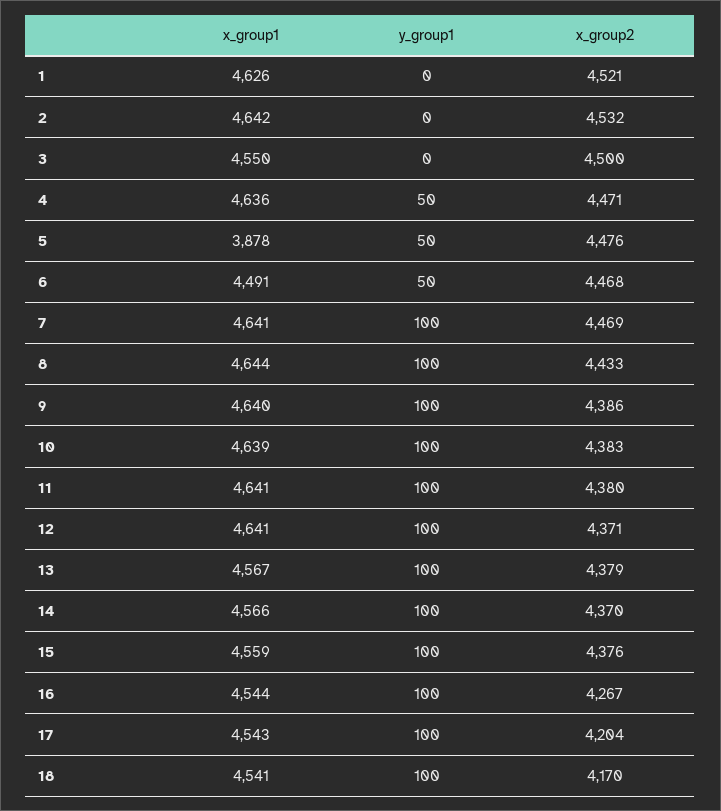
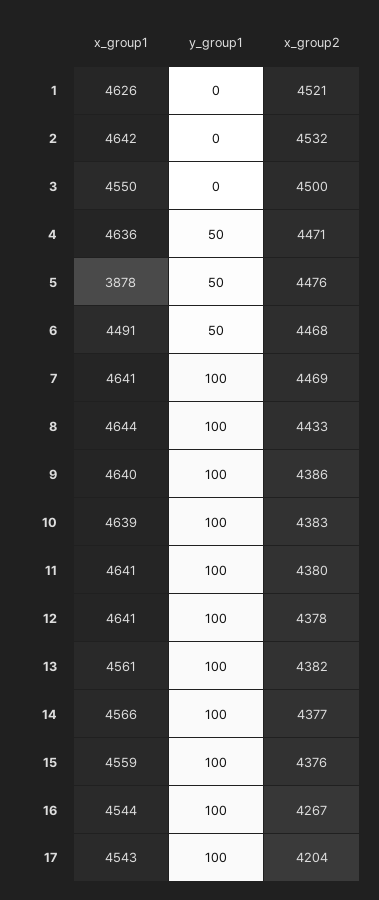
x_group2, 12: 4371 -> 4378
x_group1, 13: 4567 -> 4561
x_group2, 13: 4379 -> 4382
x_group2, 14: 4370 -> 4377
x_group1, 18: 4541 -> none
y_group1, 18: 100 -> none
x_group2, 18: 4170 -> none

